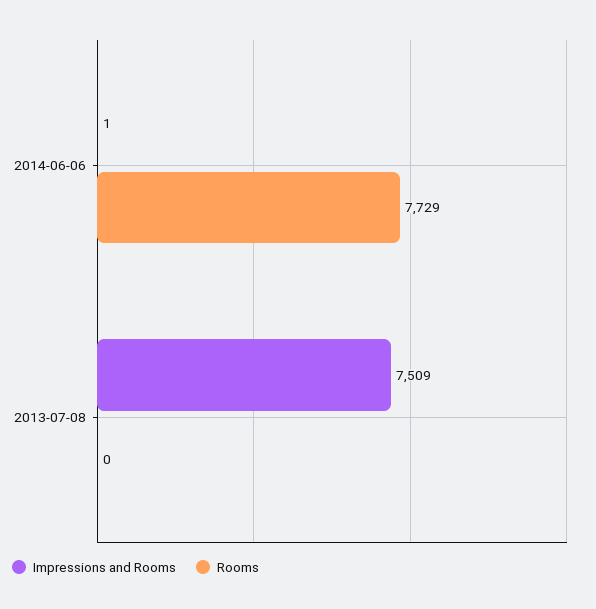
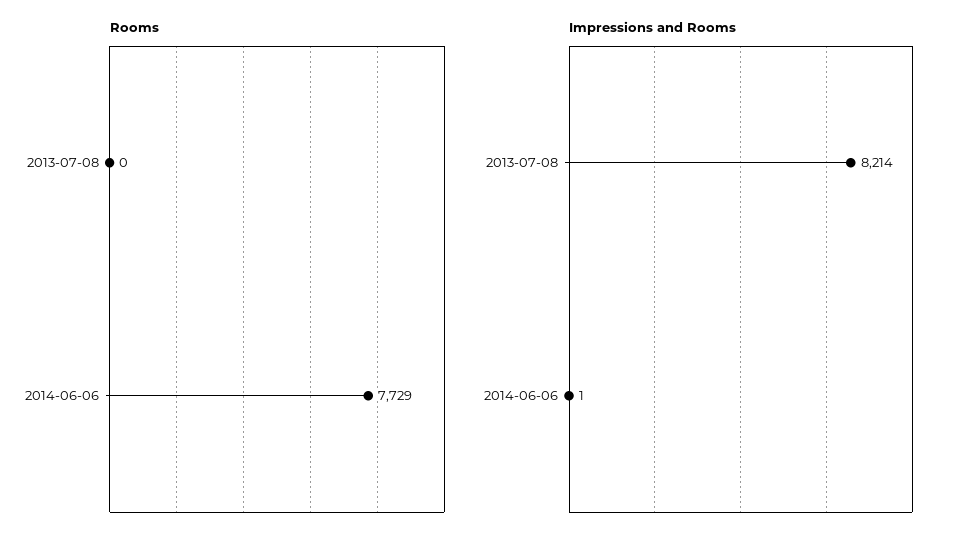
Impressions and Rooms, 2013-07-08: 7509 -> 8214

